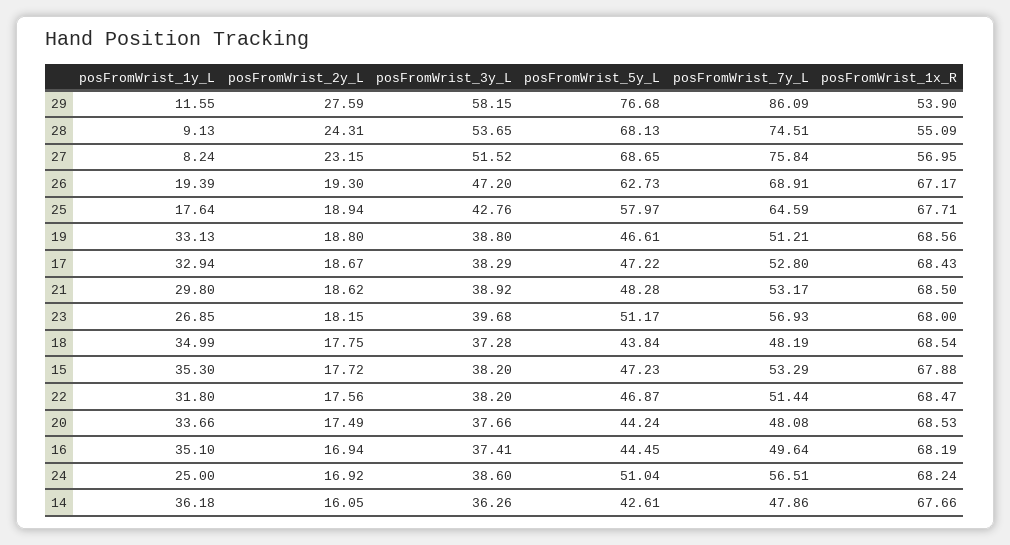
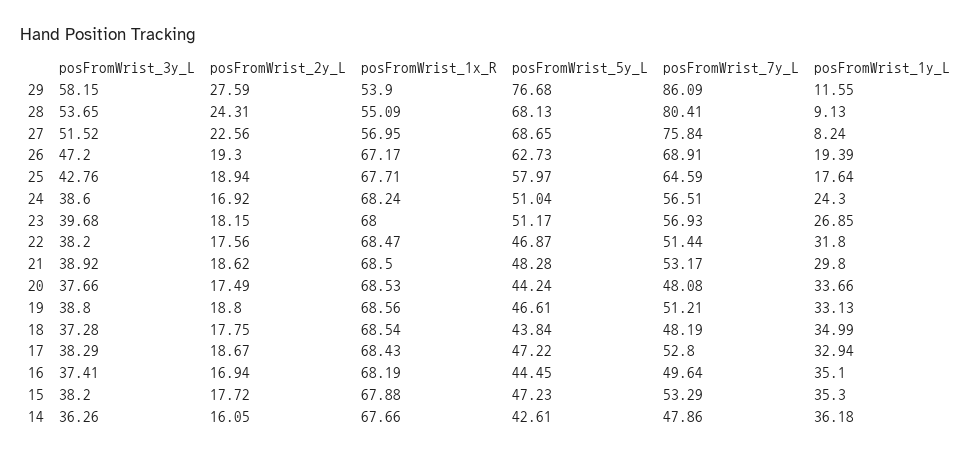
posFromWrist_7y_L, 28: 74.51 -> 80.41
posFromWrist_2y_L, 27: 23.15 -> 22.56
posFromWrist_1y_L, 24: 25 -> 24.3

